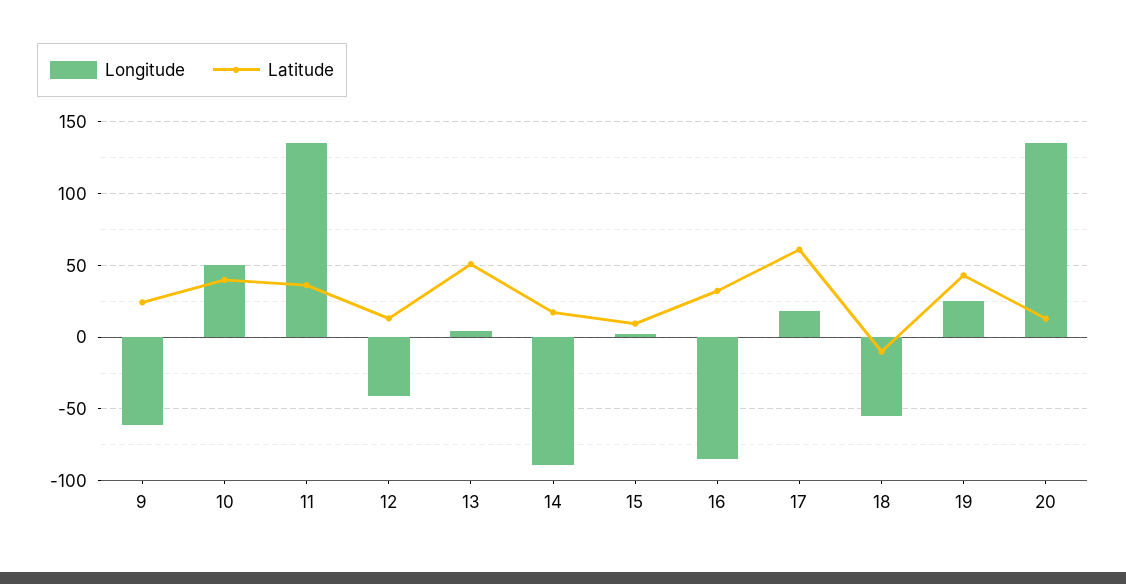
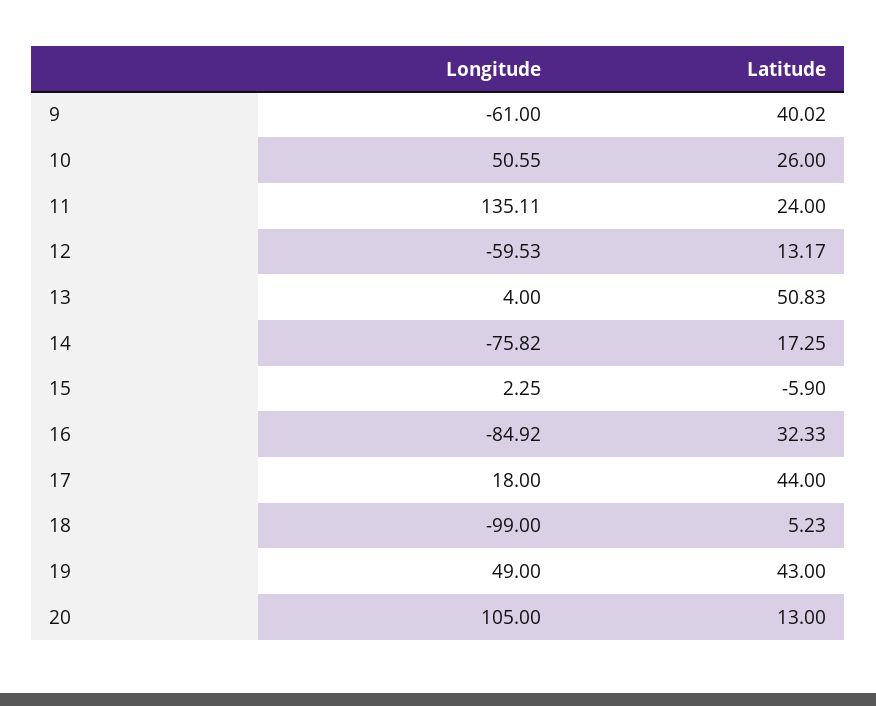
Latitude, 9: 25 -> 40.02
Latitude, 10: 40 -> 26
Latitude, 11: 35 -> 24
Longitude, 12: -40 -> -59.53
Longitude, 14: -90 -> -75.82
Latitude, 15: 10 -> -5.9
Latitude, 17: 60 -> 44
Longitude, 18: -55 -> -99
Latitude, 18: -10 -> 5.23
Longitude, 19: 25 -> 49
Longitude, 20: 135 -> 105

